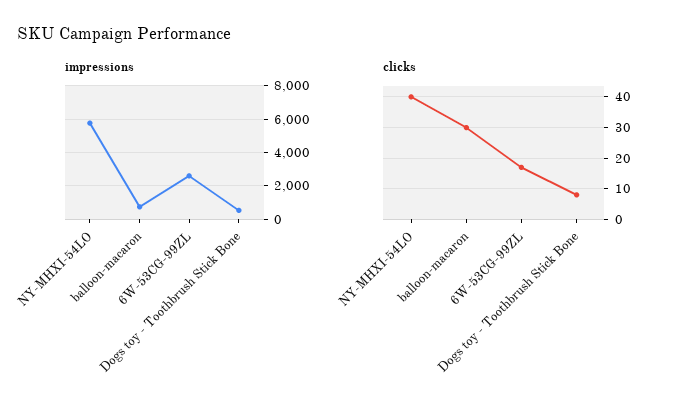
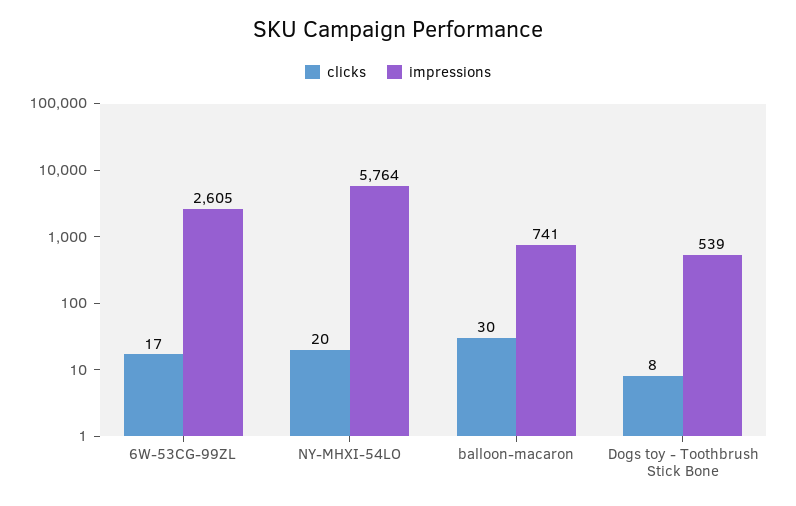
clicks, NY-MHXI-54LO: 40 -> 20

